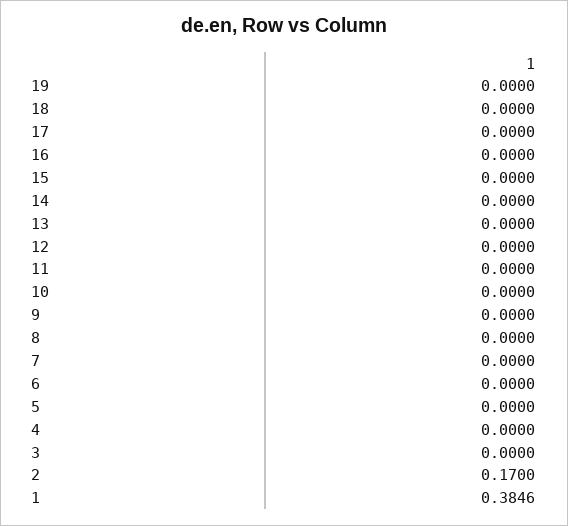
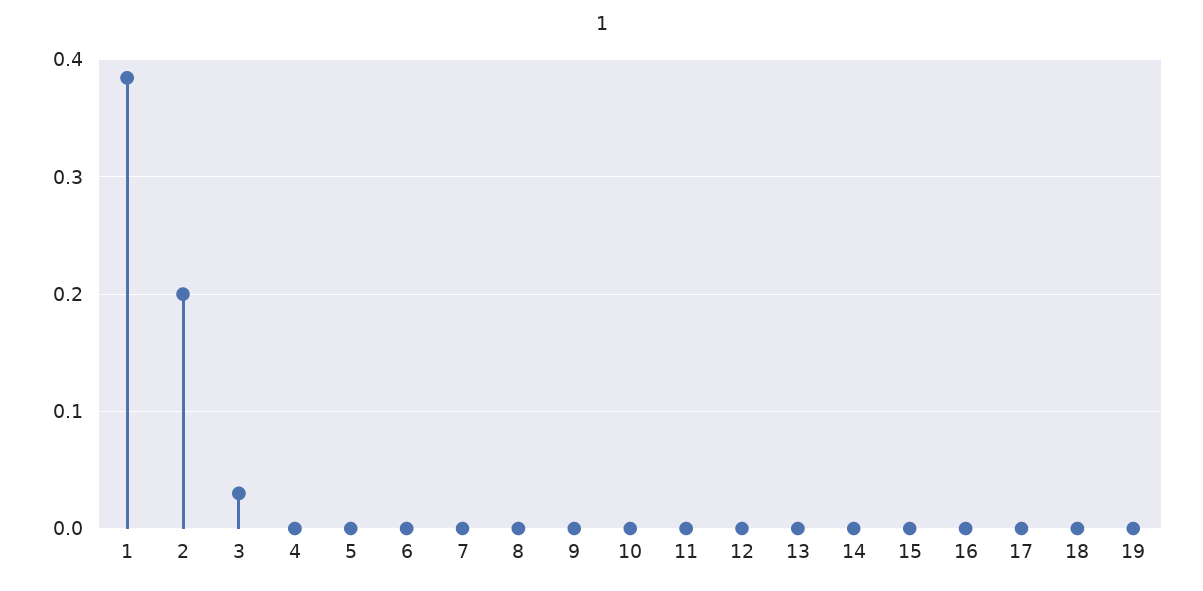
3: 0 -> 0.03
2: 0.17 -> 0.2

